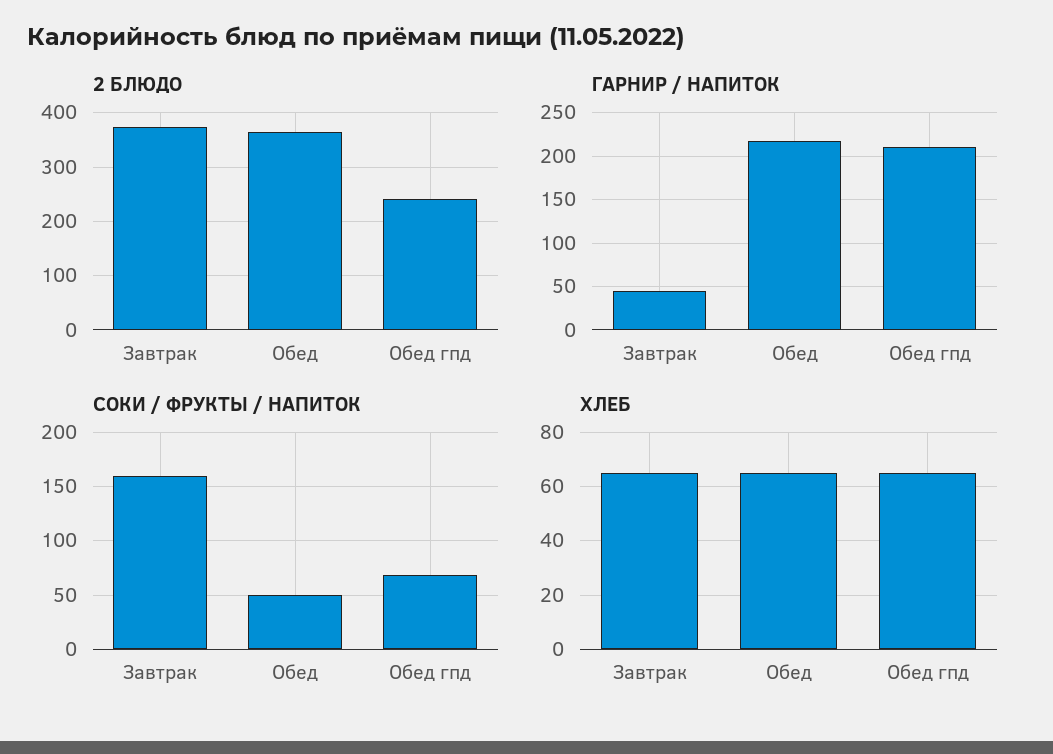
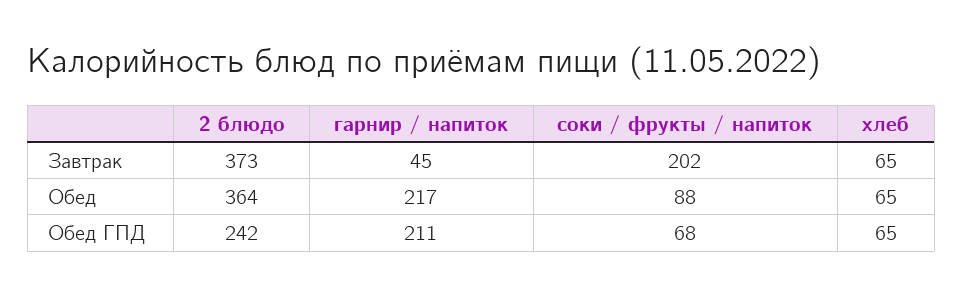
СОКИ / ФРУКТЫ / НАПИТОК, Завтрак: 160 -> 202
СОКИ / ФРУКТЫ / НАПИТОК, Обед: 50 -> 88

